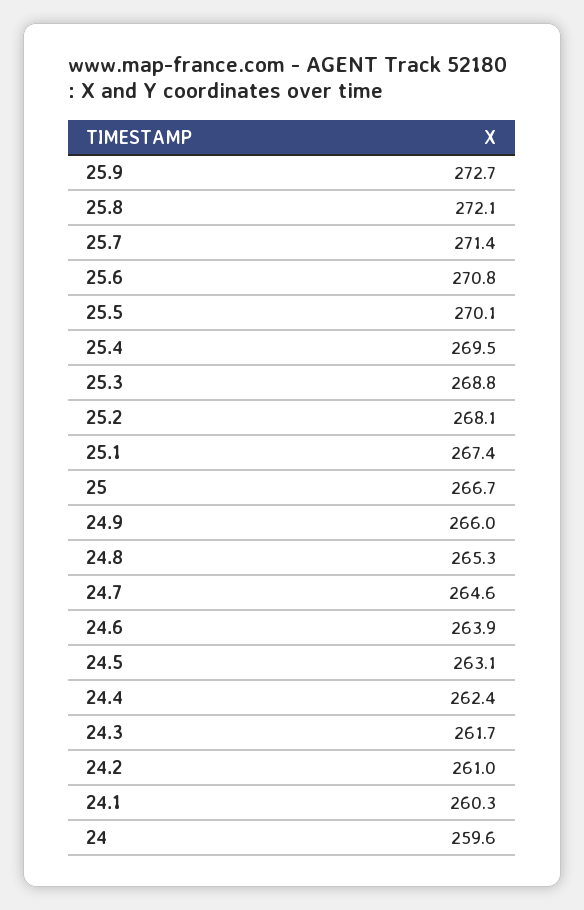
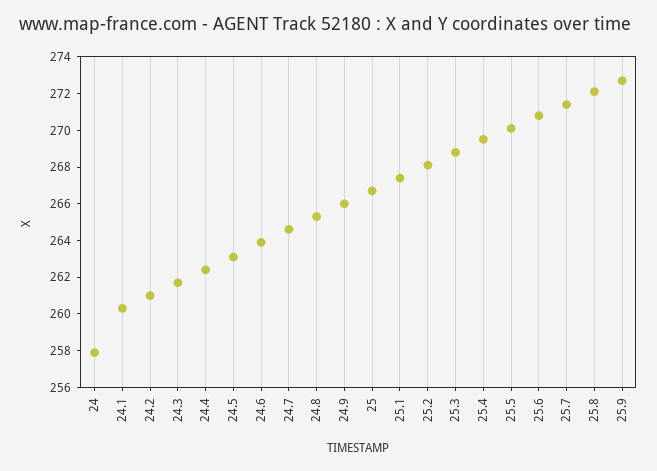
24: 259.6 -> 258

